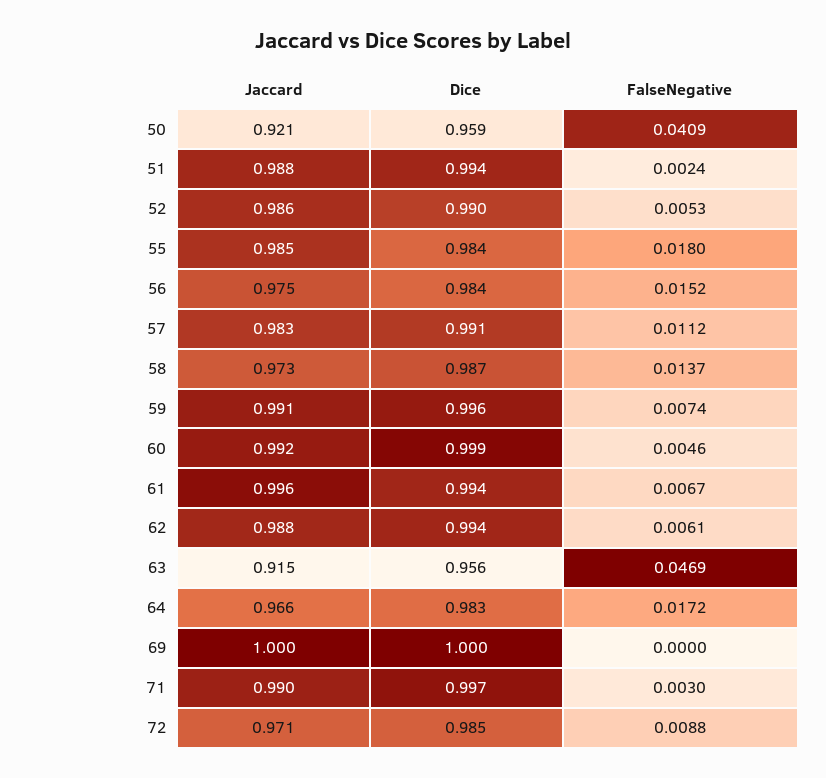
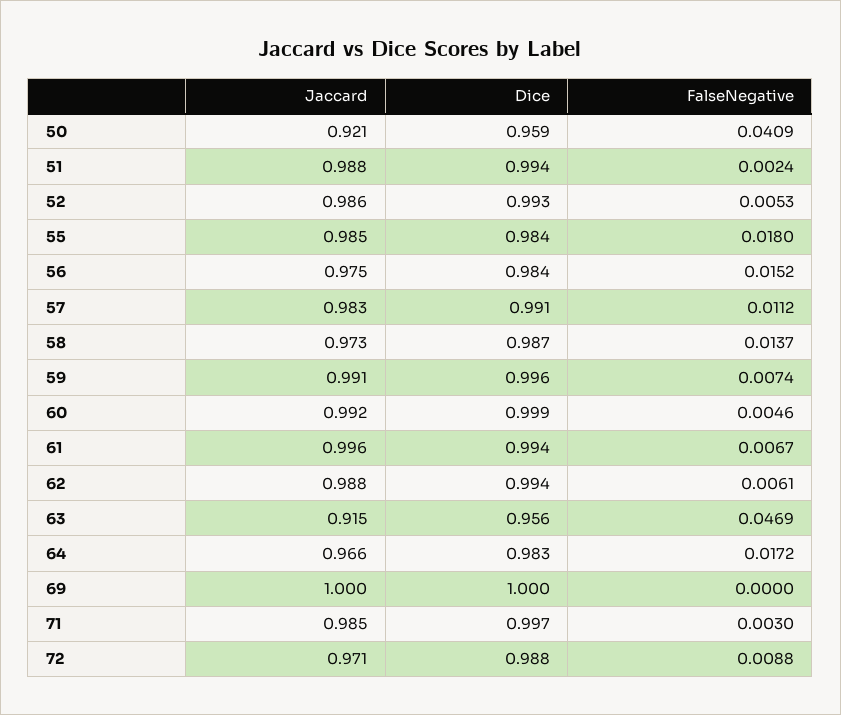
Dice, 52: 0.99 -> 0.993
Jaccard, 71: 0.99 -> 0.985
Dice, 72: 0.985 -> 0.988

